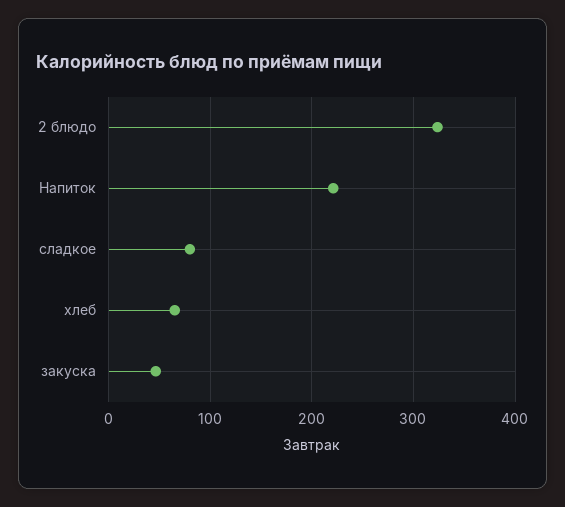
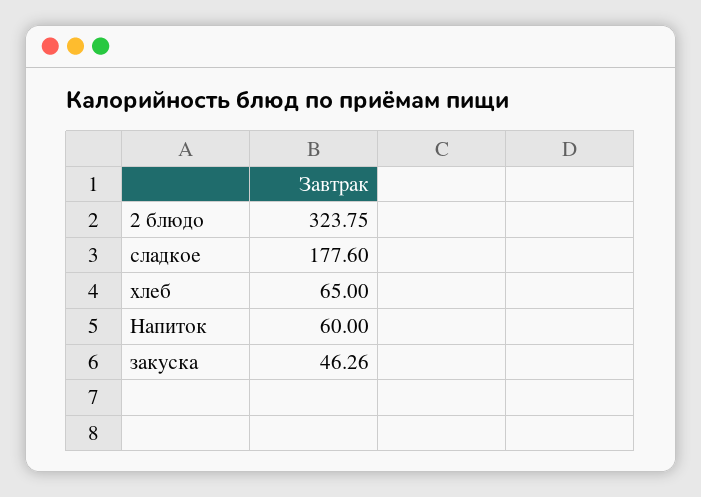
Напиток: 220 -> 60
сладкое: 80 -> 177.6

